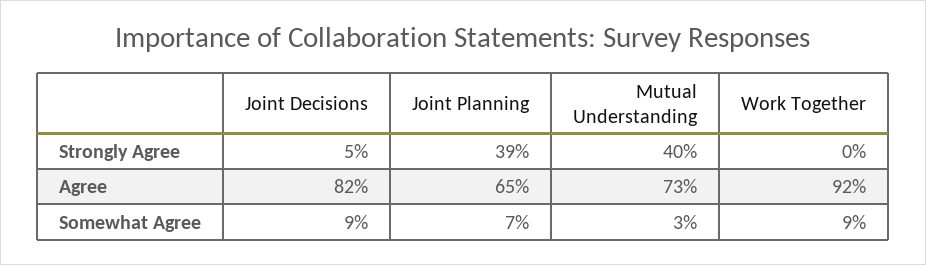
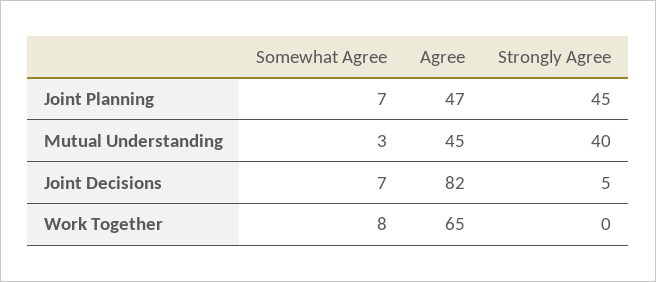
Joint Planning, Strongly Agree: 39 -> 45
Joint Planning, Agree: 65 -> 47
Mutual Understanding, Agree: 73 -> 45
Work Together, Agree: 92 -> 65
Joint Decisions, Somewhat Agree: 9 -> 7
Work Together, Somewhat Agree: 9 -> 8

